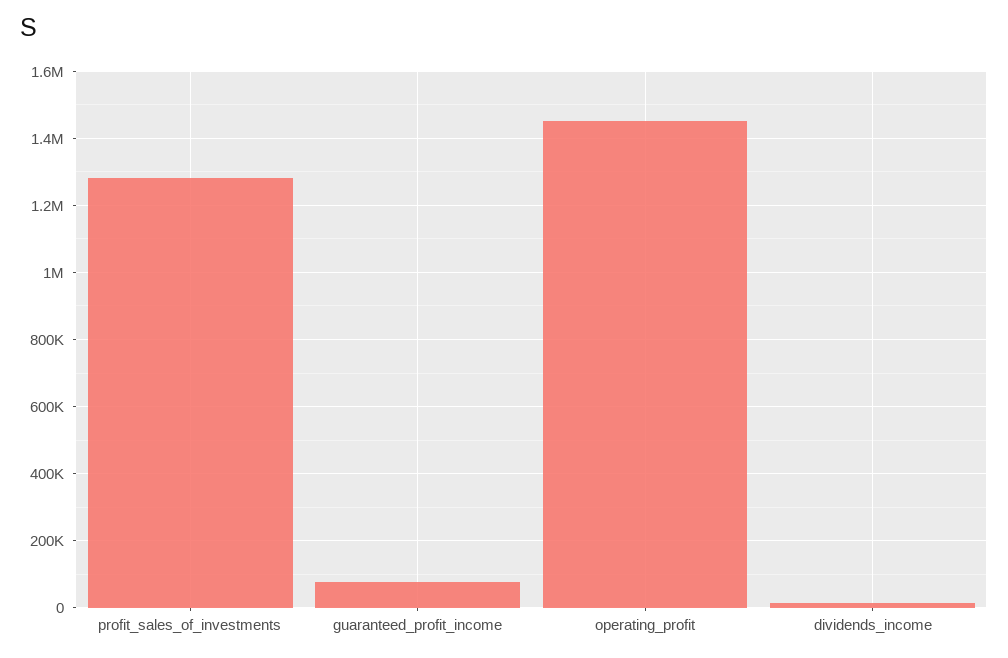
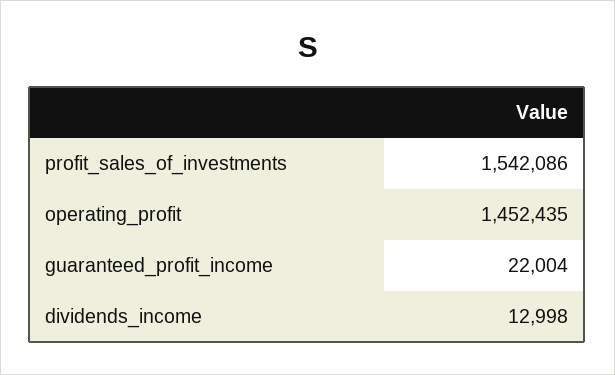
profit_sales_of_investments: 1280000 -> 1542086
guaranteed_profit_income: 80000 -> 22004

